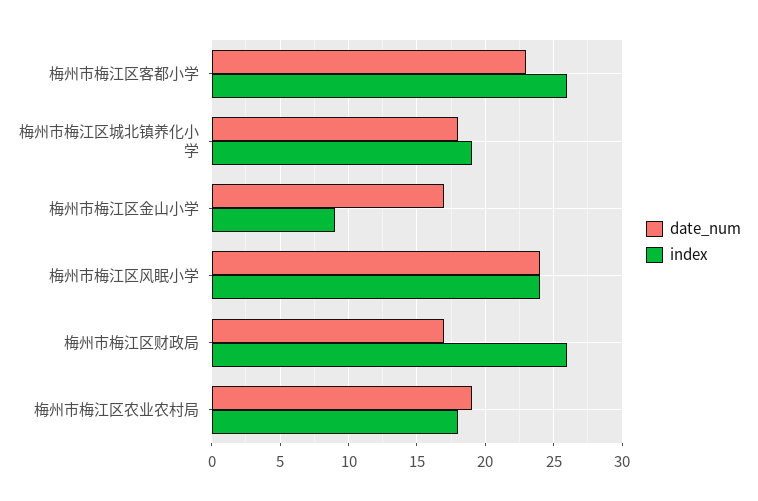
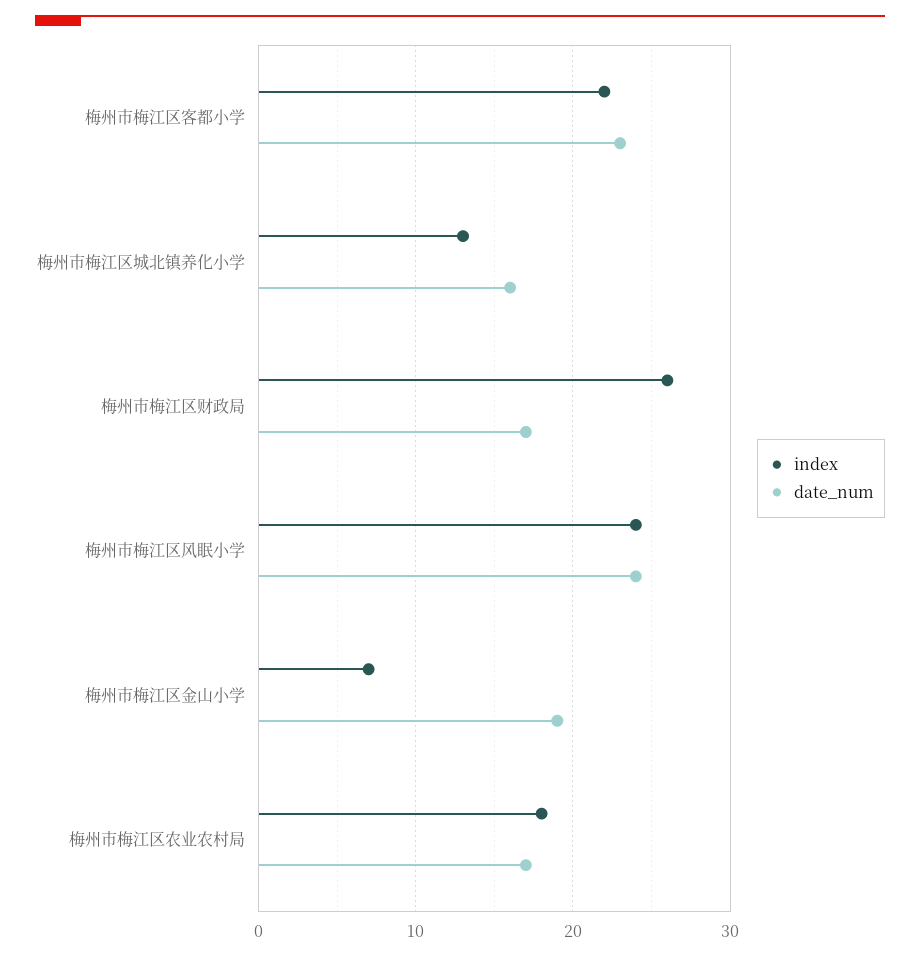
index, 梅州市梅江区客都小学: 26 -> 22
date_num, 梅州市梅江区城北镇养化小学: 18 -> 16
index, 梅州市梅江区城北镇养化小学: 19 -> 13
date_num, 梅州市梅江区金山小学: 17 -> 19
index, 梅州市梅江区金山小学: 9 -> 7
date_num, 梅州市梅江区农业农村局: 19 -> 17

